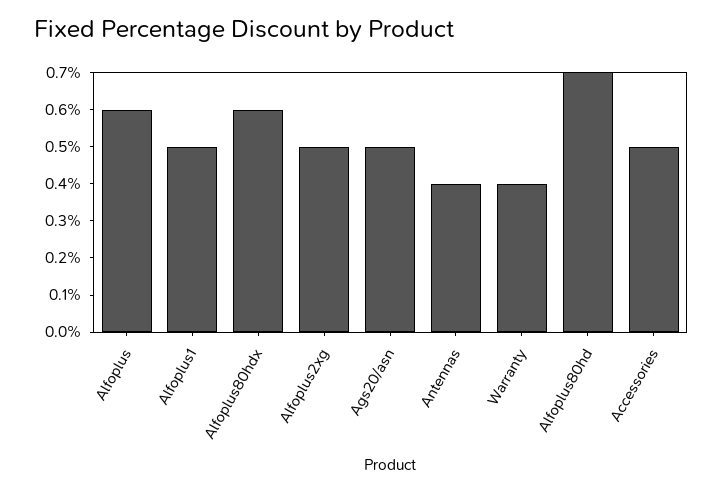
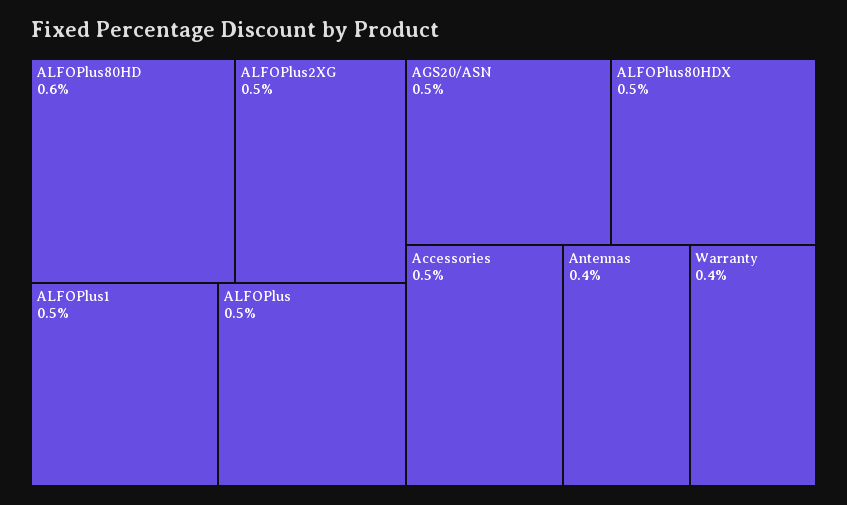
Alfoplus: 0.6 -> 0.5
Alfoplus80hdx: 0.6 -> 0.5
Alfoplus80hd: 0.7 -> 0.6

